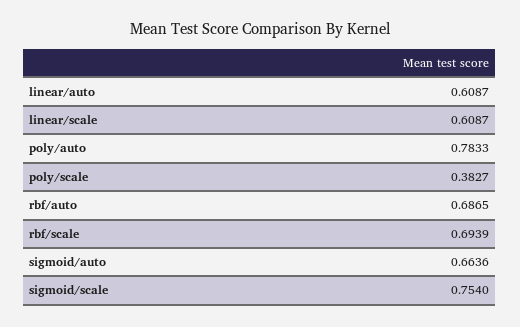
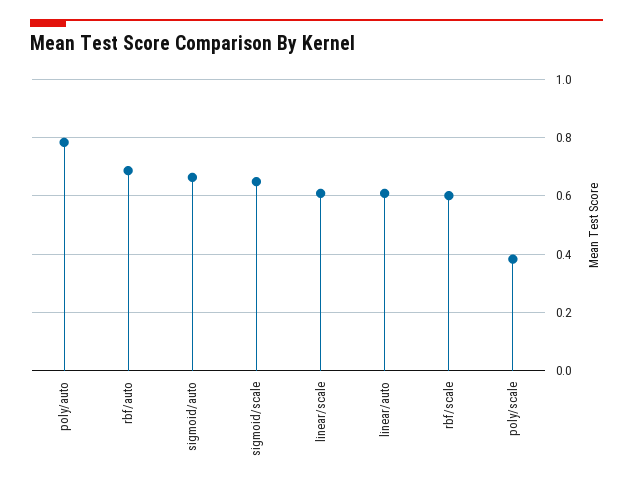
rbf/scale: 0.6939 -> 0.6
sigmoid/scale: 0.754 -> 0.65

